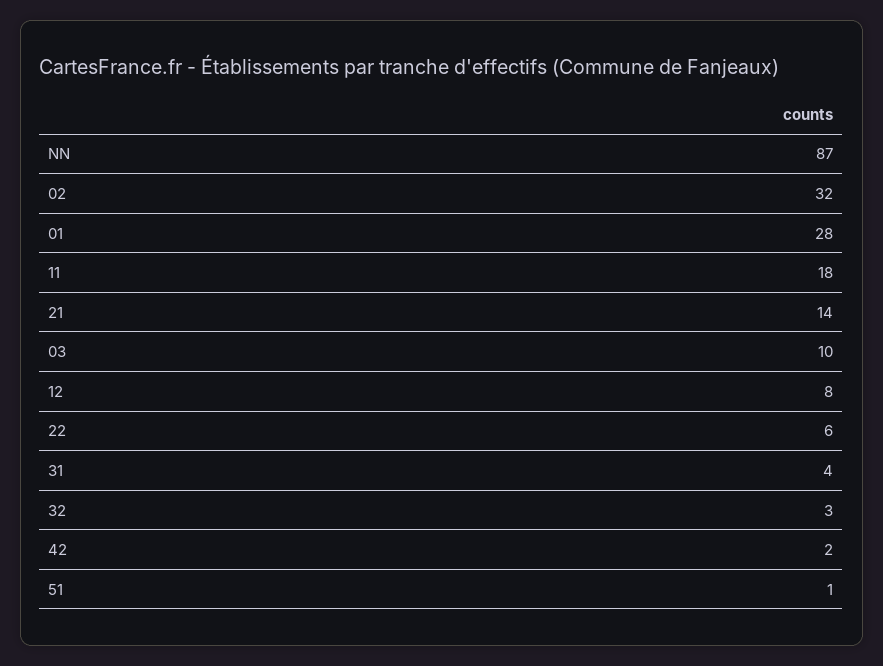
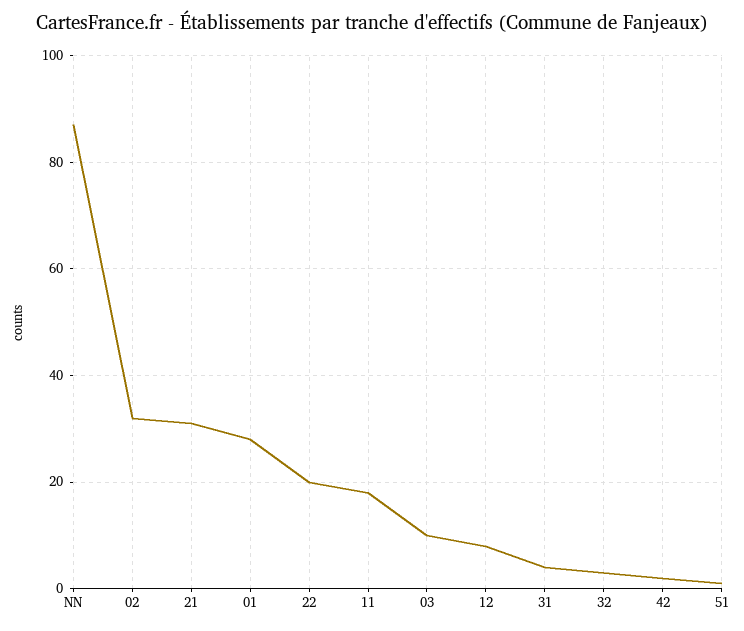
21: 14 -> 30
22: 6 -> 20

